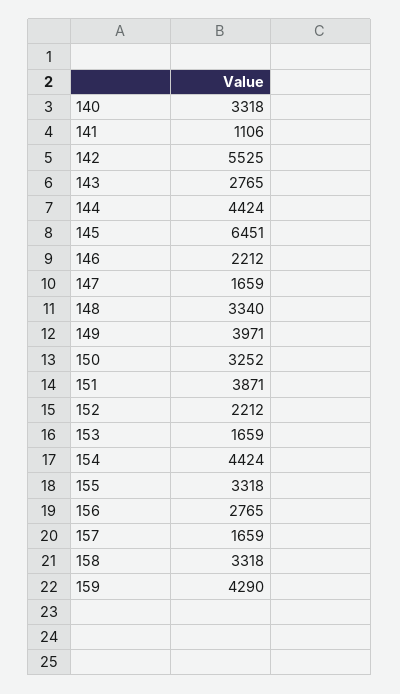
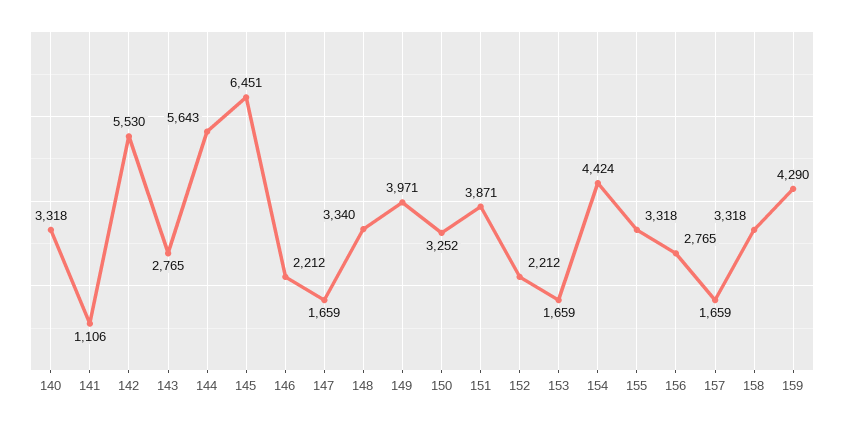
142: 5525 -> 5530
144: 4424 -> 5643

